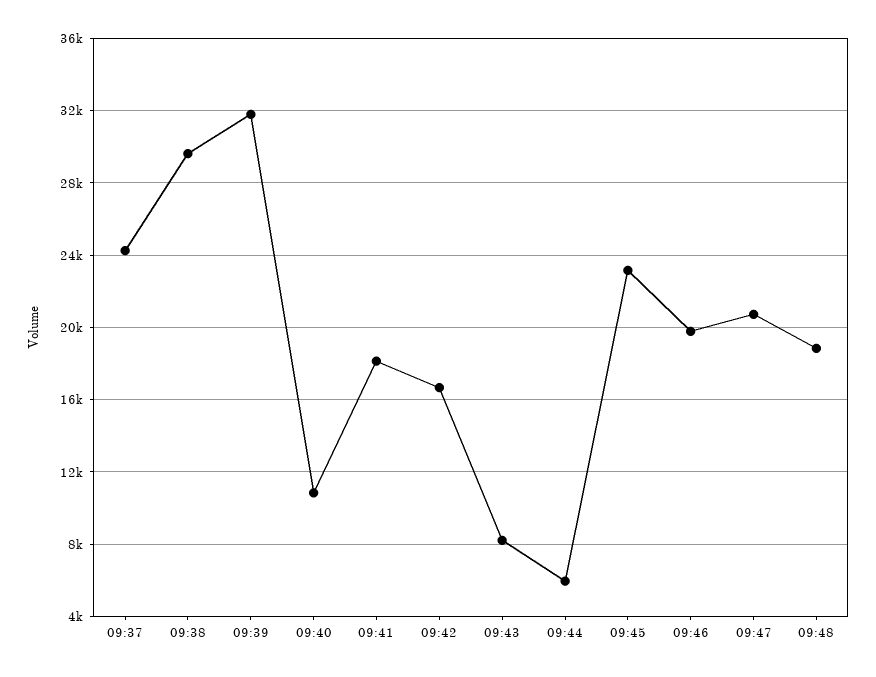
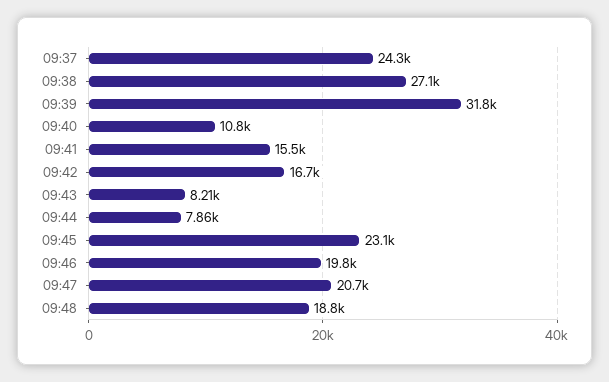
09:38: 29500 -> 27100
09:41: 18000 -> 15500
09:44: 6000 -> 7860

